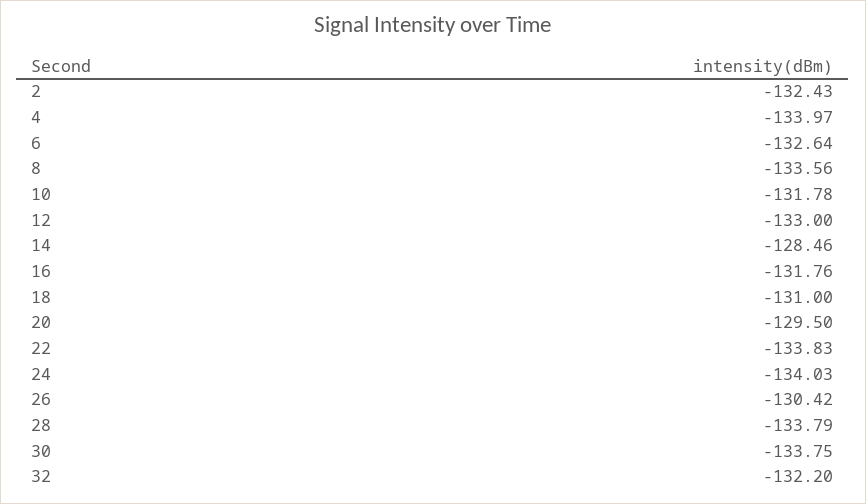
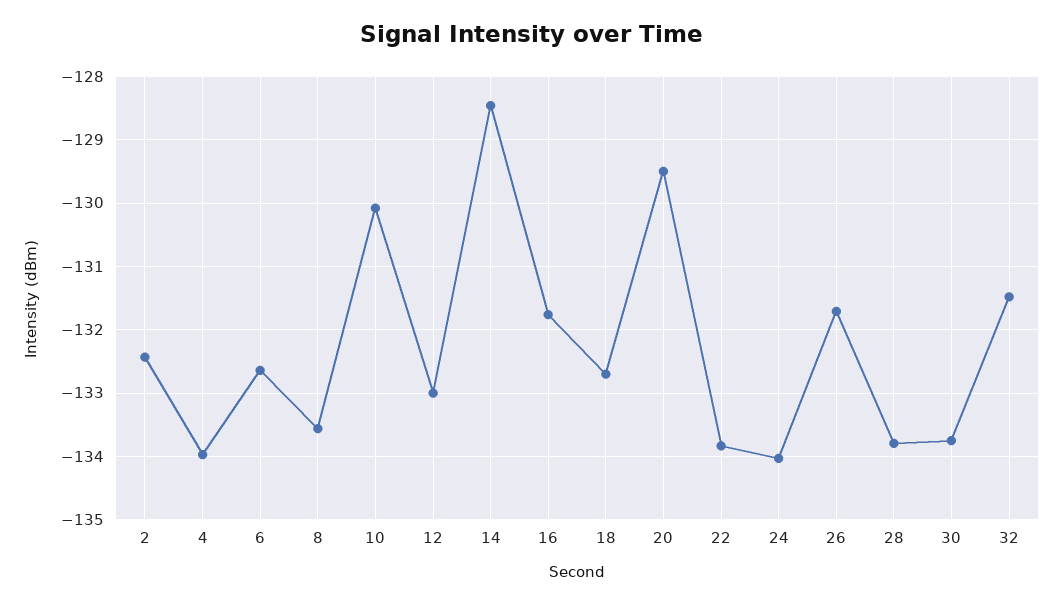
10: -131.78 -> -130.1
18: -131 -> -132.7
26: -130.42 -> -131.7
32: -132.2 -> -131.5

